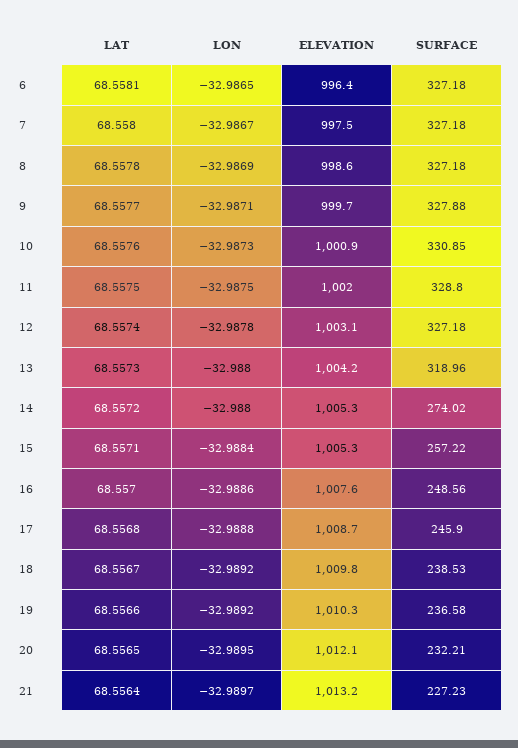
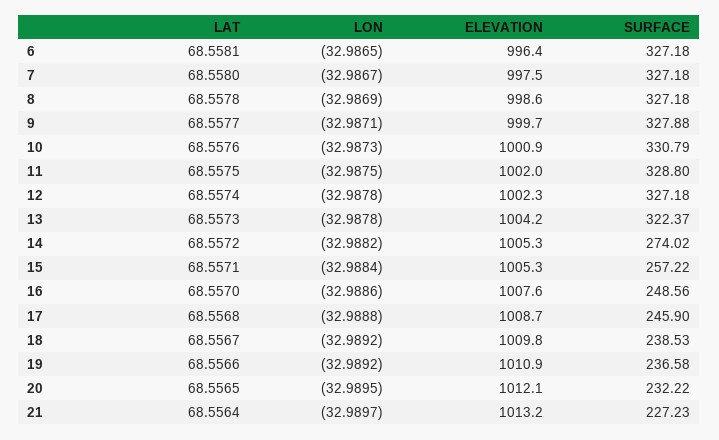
SURFACE, 10: 330.85 -> 330.79
ELEVATION, 12: 1003.1 -> 1002.3
LON, 13: -32.988 -> -32.9878
SURFACE, 13: 318.96 -> 322.37
LON, 14: -32.988 -> -32.9882
ELEVATION, 19: 1010.3 -> 1010.9
SURFACE, 20: 232.21 -> 232.22

